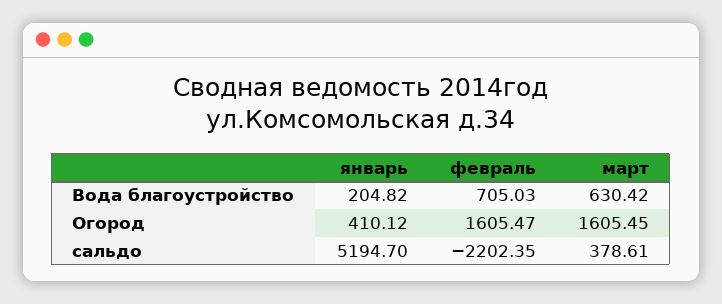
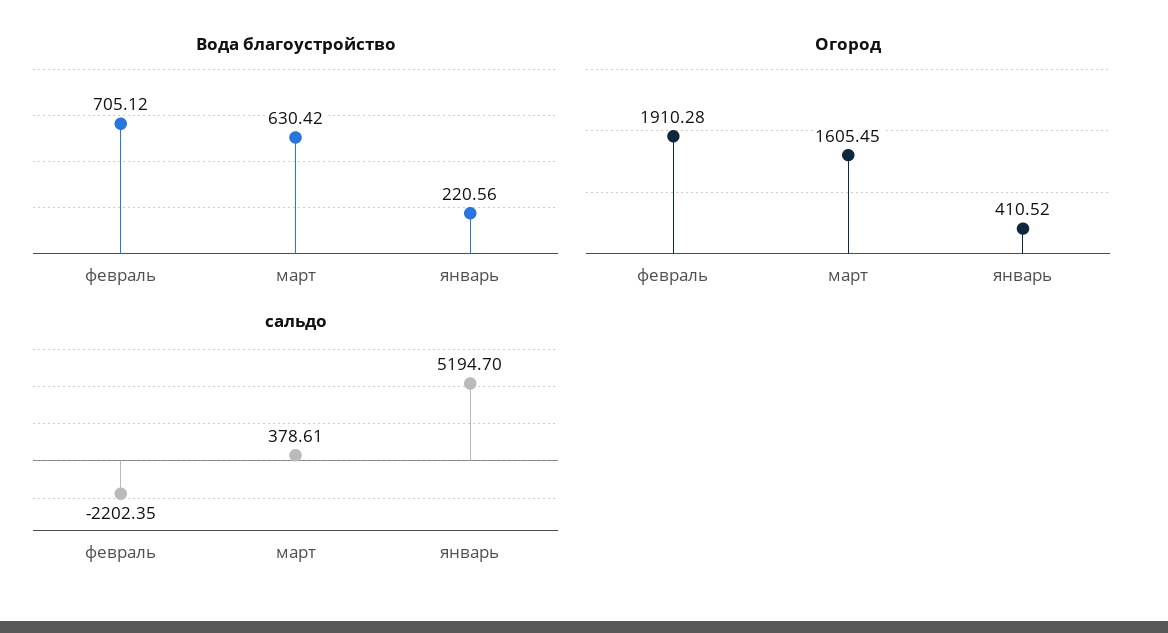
Вода благоустройство, январь: 204.82 -> 220.56
Вода благоустройство, февраль: 705.03 -> 705.12
Огород, январь: 410.12 -> 410.52
Огород, февраль: 1605.47 -> 1910.28

